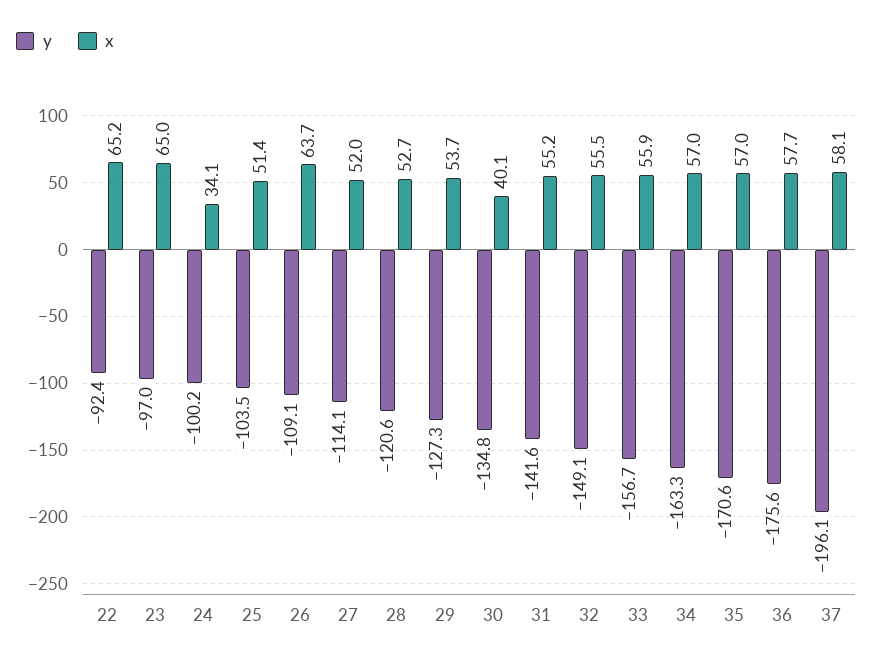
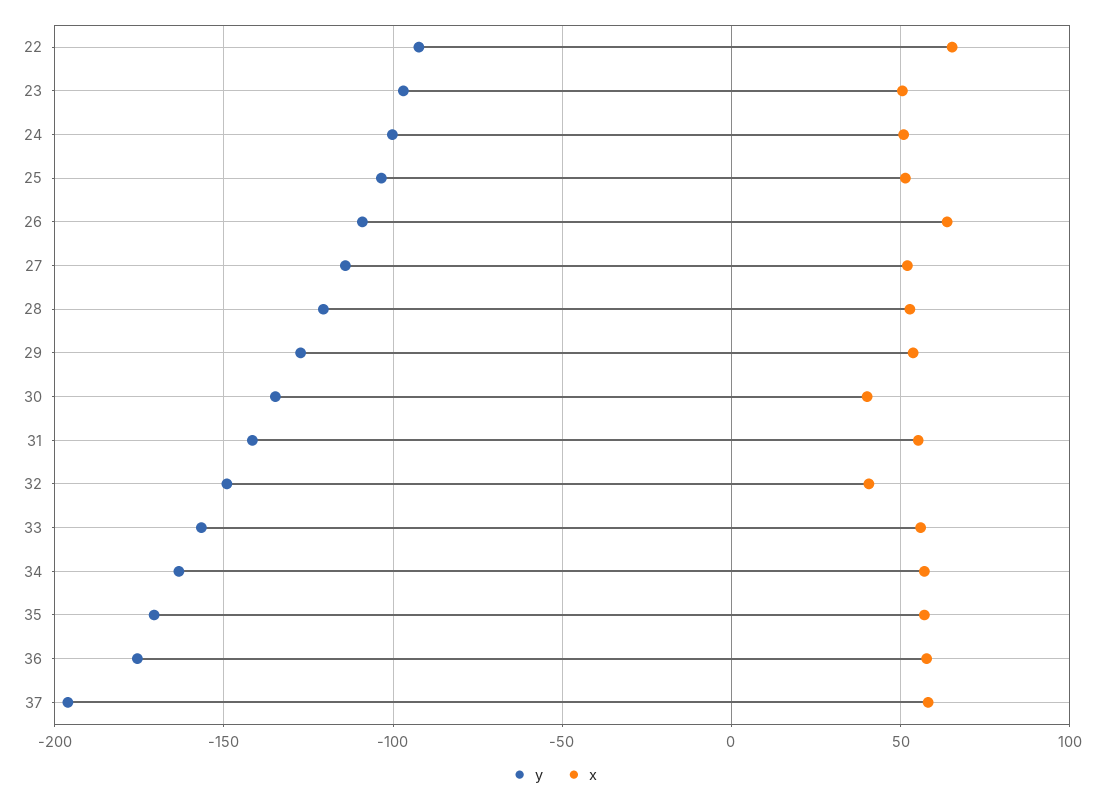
x, 23: 65 -> 50
x, 24: 34.1 -> 50
x, 32: 55.5 -> 40

